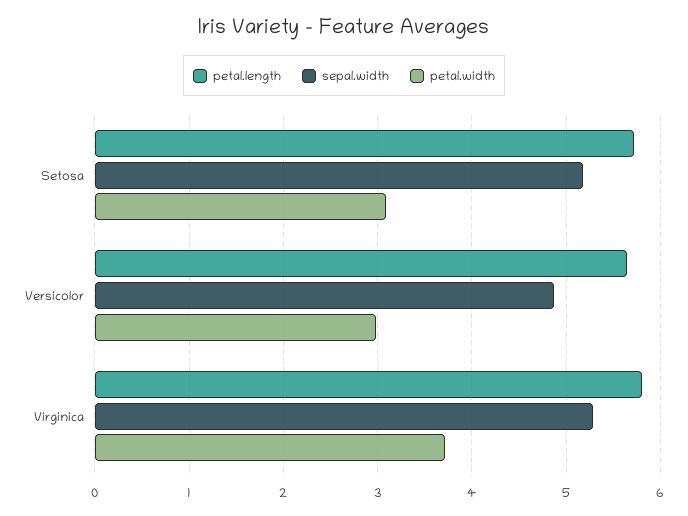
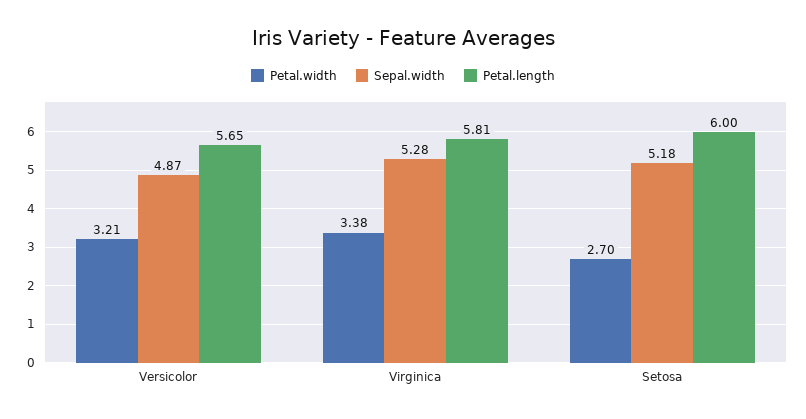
petal.length, Setosa: 5.7 -> 6
petal.width, Setosa: 3.1 -> 2.7
petal.width, Versicolor: 3 -> 3.21
petal.width, Virginica: 3.7 -> 3.38

